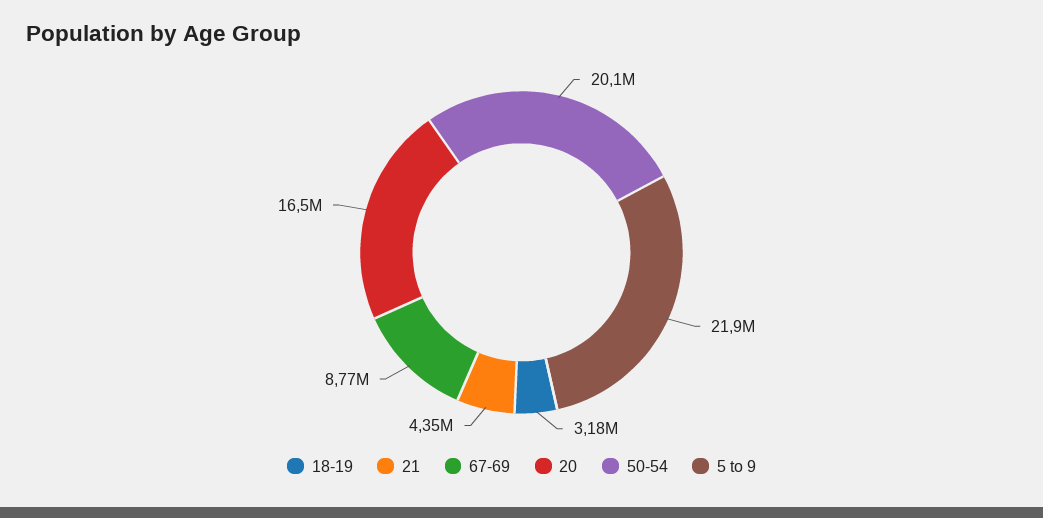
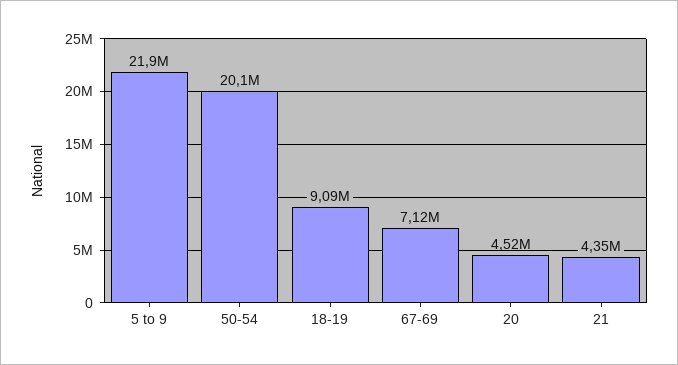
18-19: 3180000 -> 9090000
67-69: 8770000 -> 7120000
20: 16500000 -> 4520000

